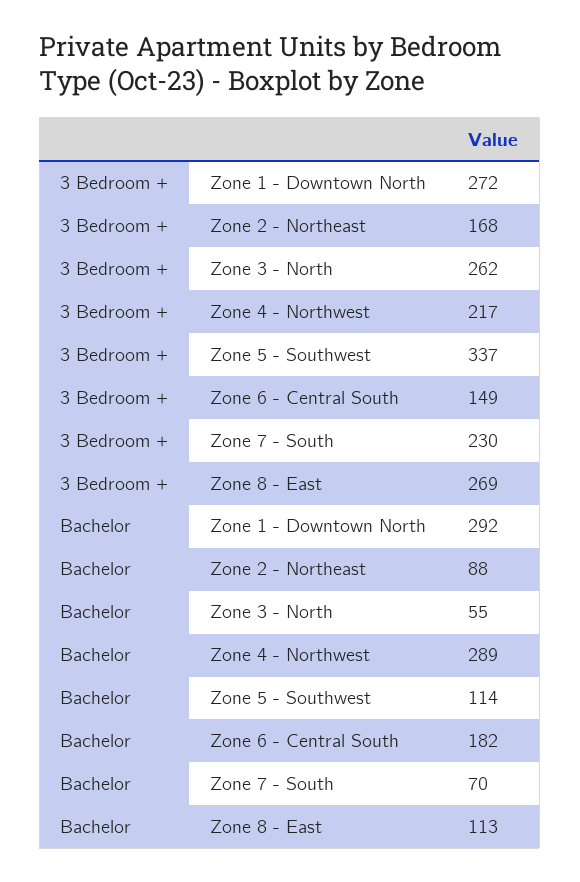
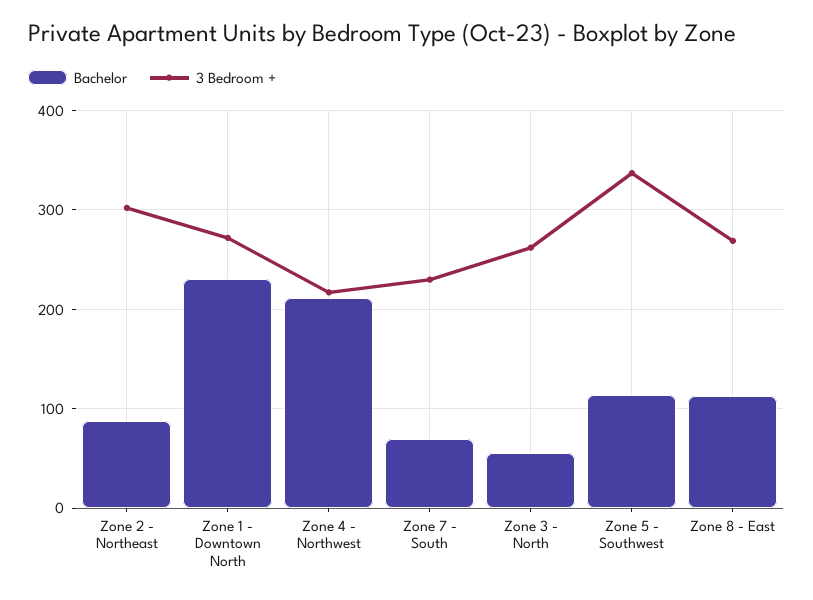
3 Bedroom +, Zone 2 - Northeast: 168 -> 300
3 Bedroom +, Zone 6 - Central South: 149 -> none
Bachelor, Zone 1 - Downtown North: 292 -> 230
Bachelor, Zone 4 - Northwest: 289 -> 210
Bachelor, Zone 6 - Central South: 182 -> none

